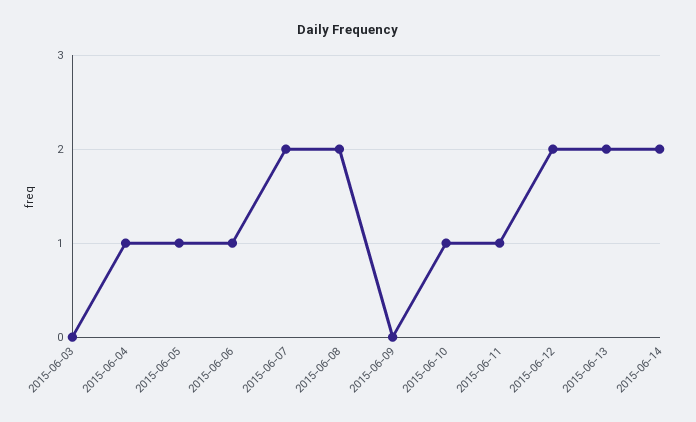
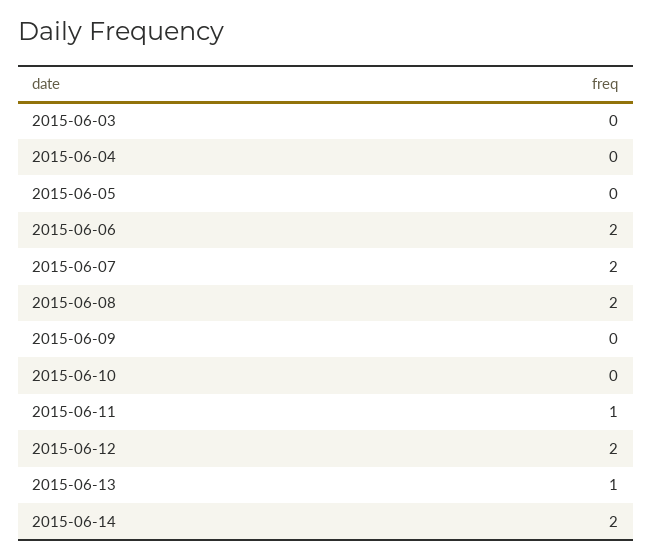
2015-06-04: 1 -> 0
2015-06-05: 1 -> 0
2015-06-06: 1 -> 2
2015-06-10: 1 -> 0
2015-06-13: 2 -> 1

